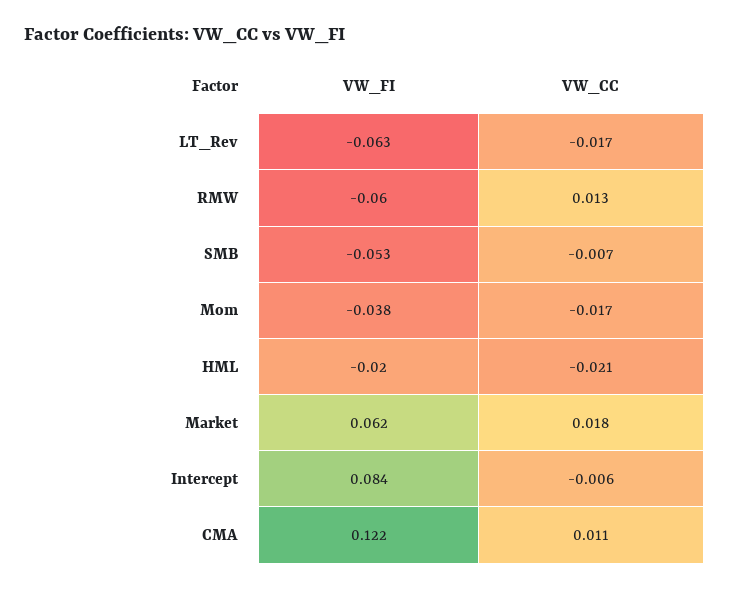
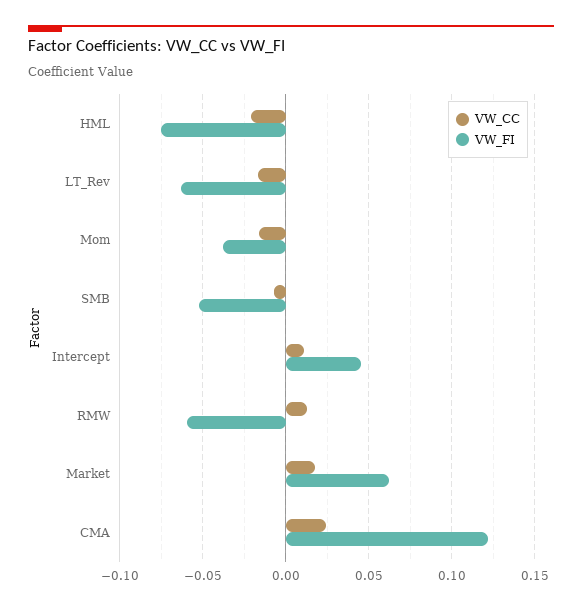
VW_FI, HML: -0.02 -> -0.075
VW_FI, Intercept: 0.084 -> 0.045
VW_CC, Intercept: -0.006 -> 0.01
VW_CC, CMA: 0.011 -> 0.025

